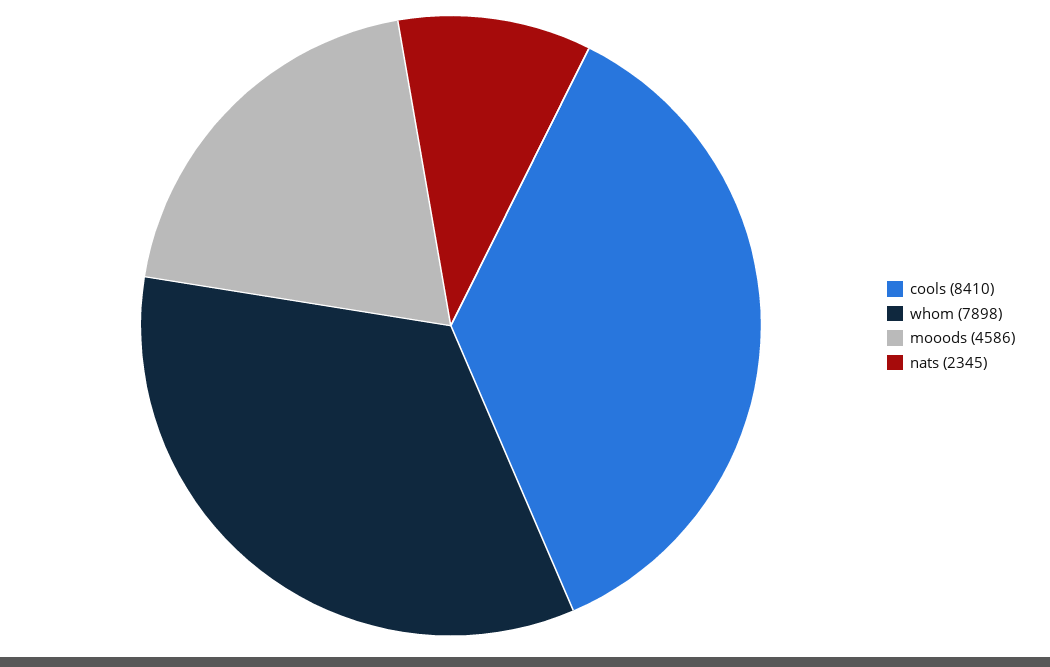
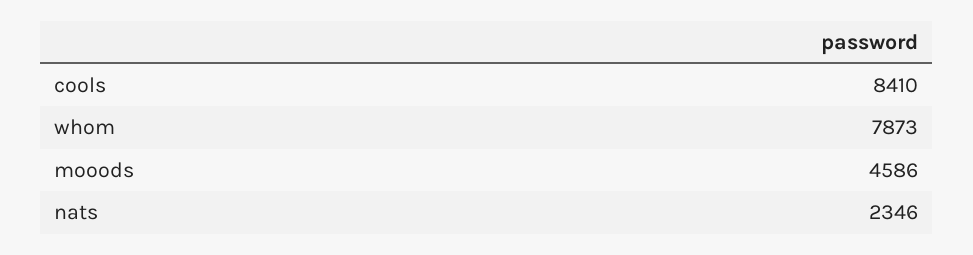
whom: 7898 -> 7873
nats: 2345 -> 2346

